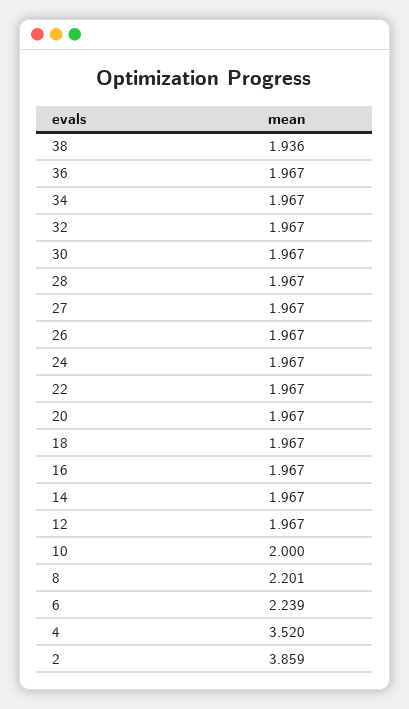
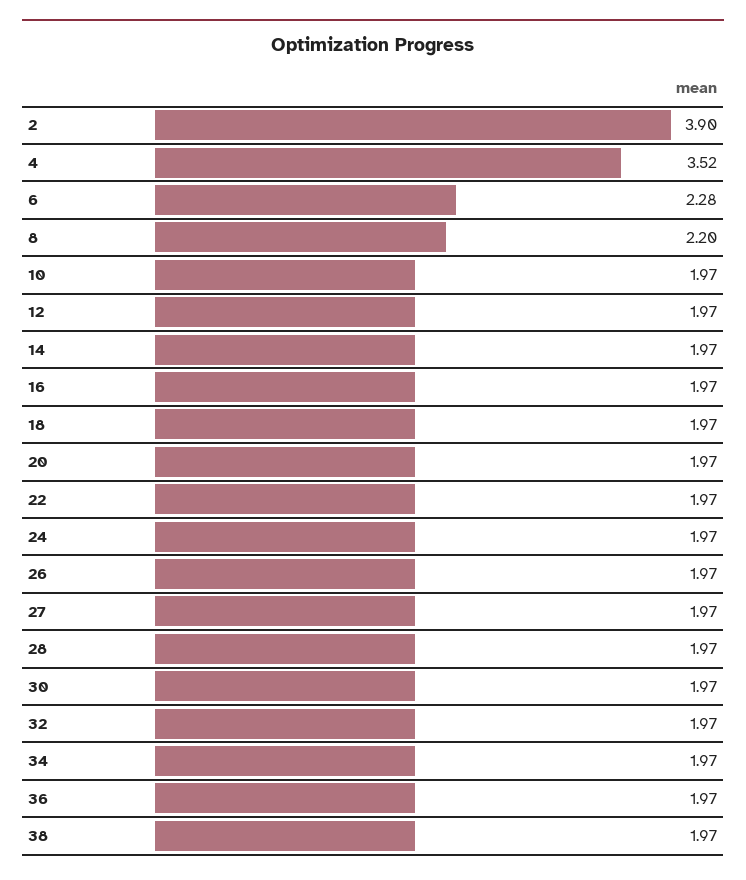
38: 1.936 -> 1.97
10: 2 -> 1.97
6: 2.239 -> 2.28
2: 3.859 -> 3.9

